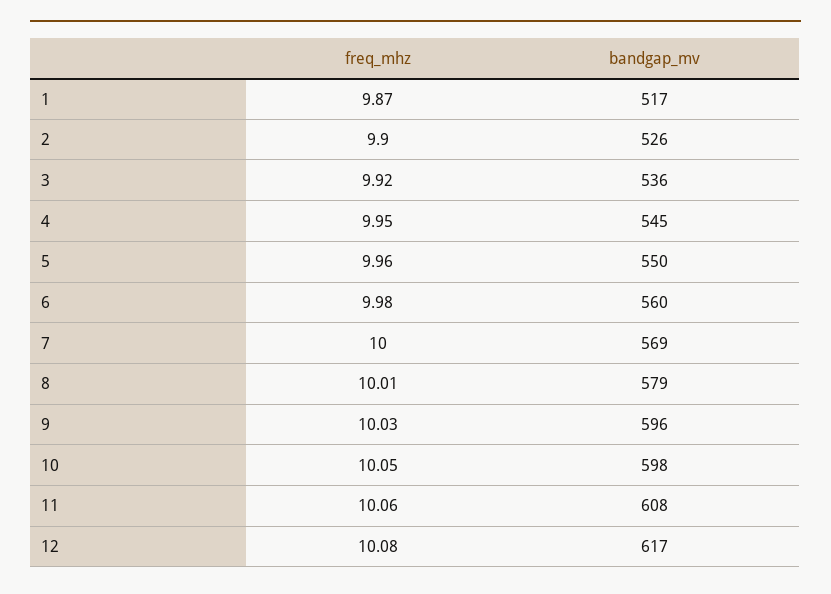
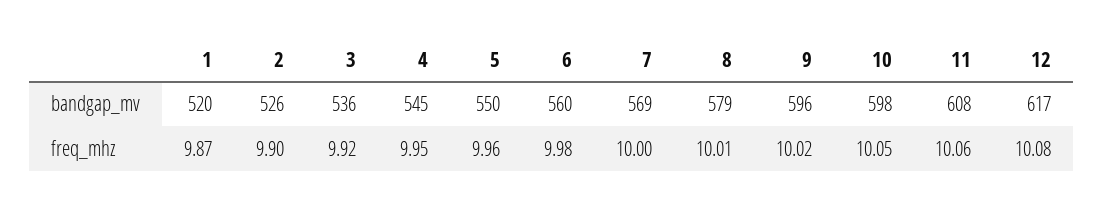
bandgap_mv, 1: 517 -> 520
freq_mhz, 9: 10.03 -> 10.02

